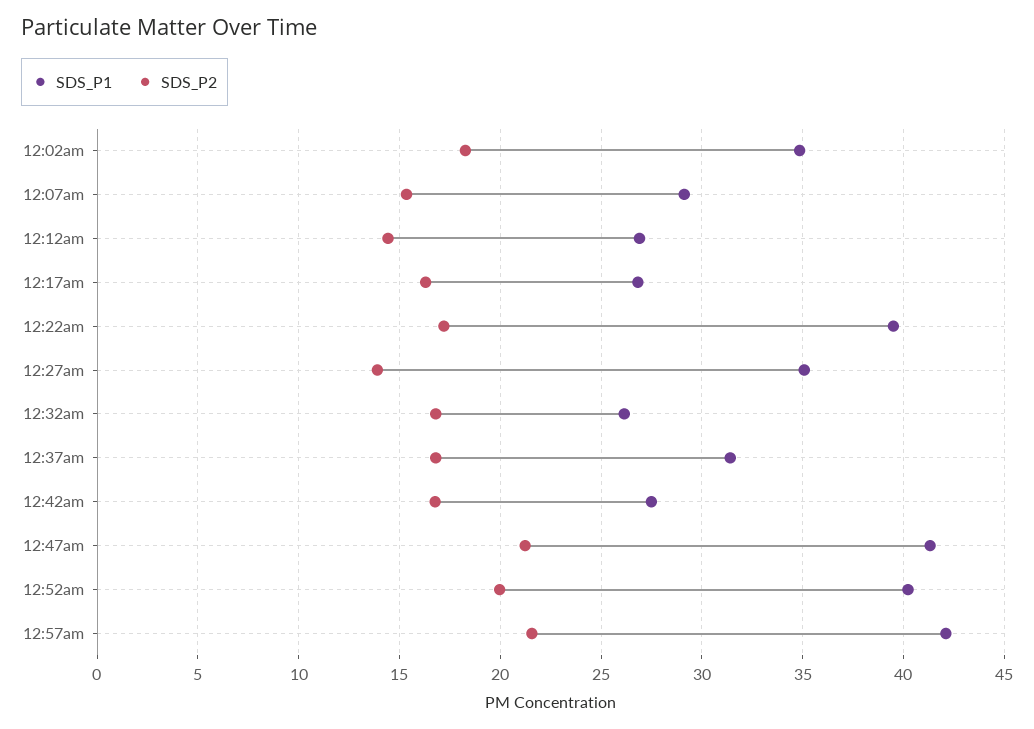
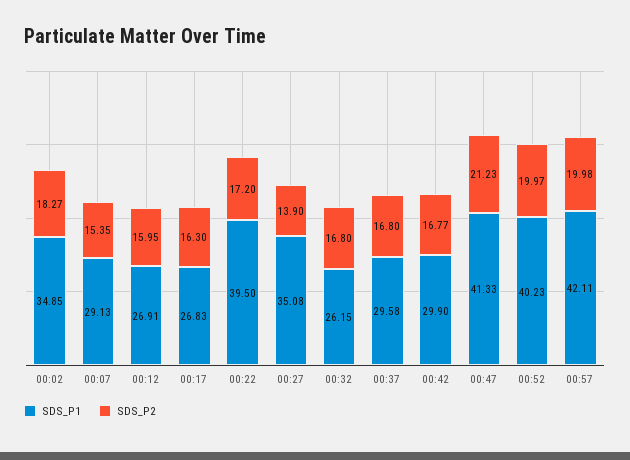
SDS_P2, 12:12am: 14.5 -> 15.95
SDS_P1, 12:37am: 31.5 -> 29.58
SDS_P1, 12:42am: 27.5 -> 29.9
SDS_P2, 12:57am: 21.5 -> 19.98

